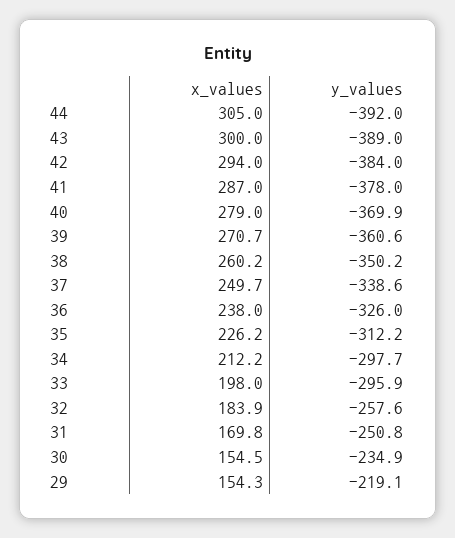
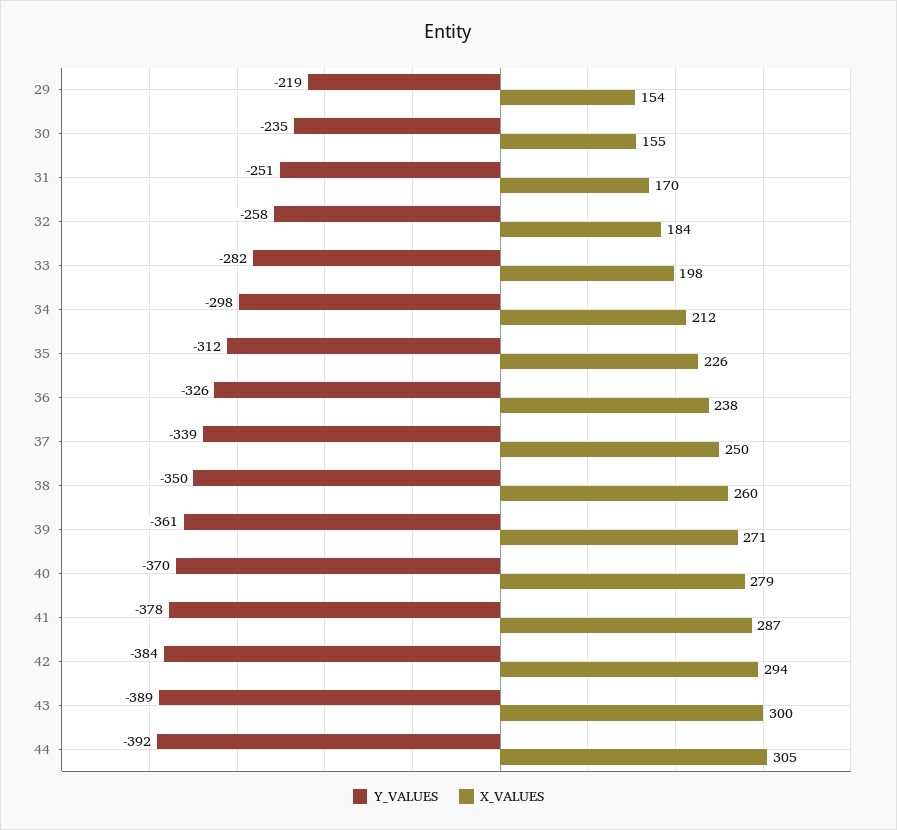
y_values, 33: -295.9 -> -282

